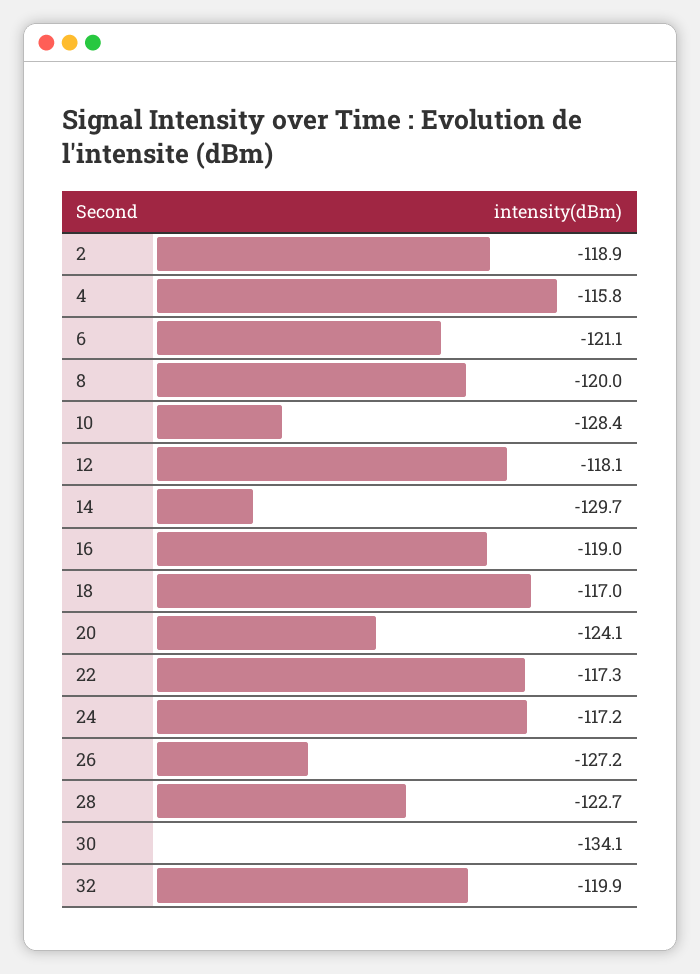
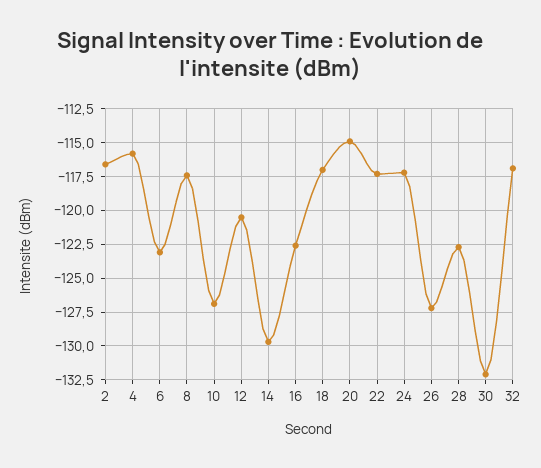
2: -118.9 -> -116.5
6: -121.1 -> -123
8: -120 -> -117.5
10: -128.4 -> -127
12: -118.1 -> -120.5
16: -119 -> -122.5
20: -124.1 -> -115
30: -134.1 -> -132
32: -119.9 -> -117

